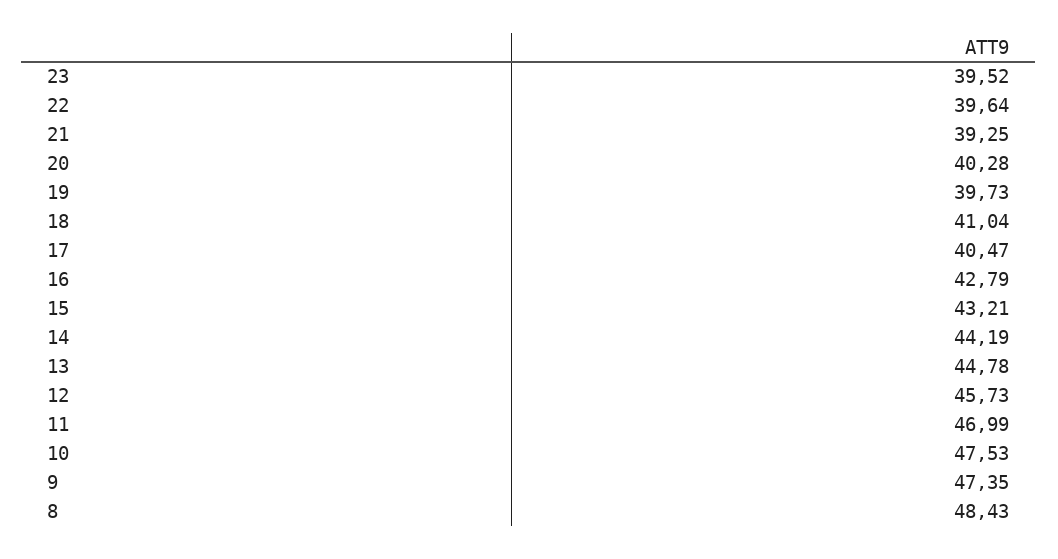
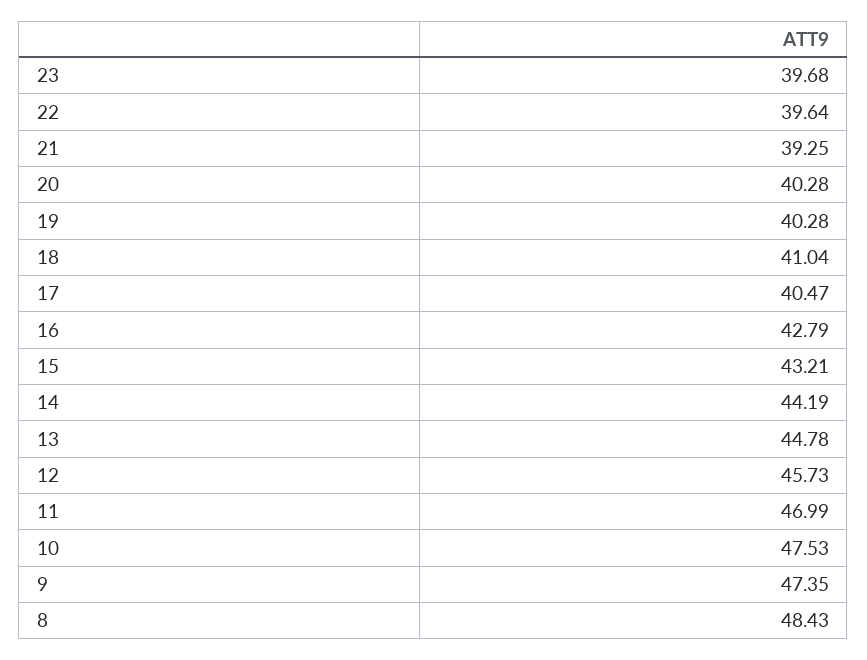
23: 39.52 -> 39.68
19: 39.73 -> 40.28

